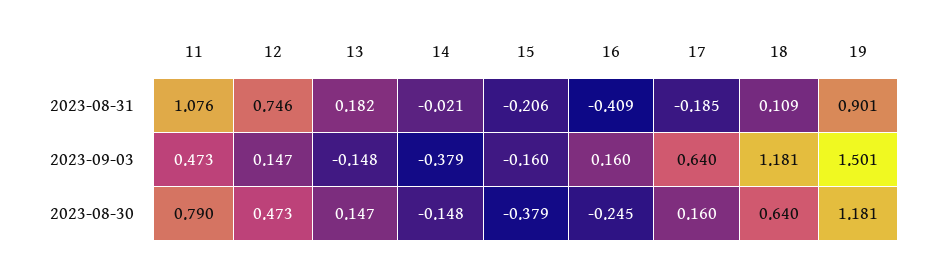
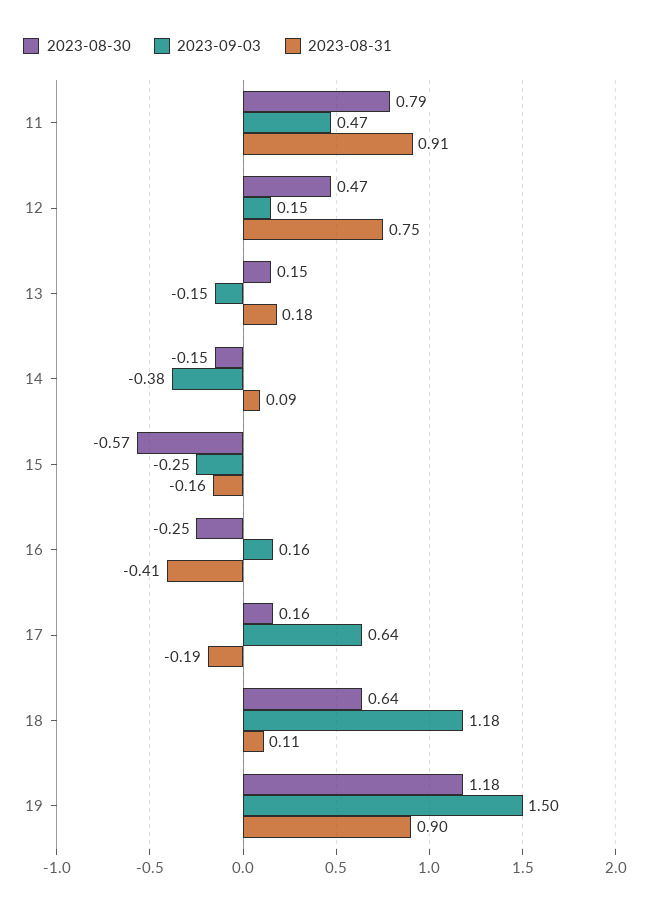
2023-08-31, 11: 1.076 -> 0.91
2023-08-31, 14: -0.021 -> 0.09
2023-08-31, 15: -0.206 -> -0.16
2023-09-03, 15: -0.16 -> -0.25
2023-08-30, 15: -0.379 -> -0.57

